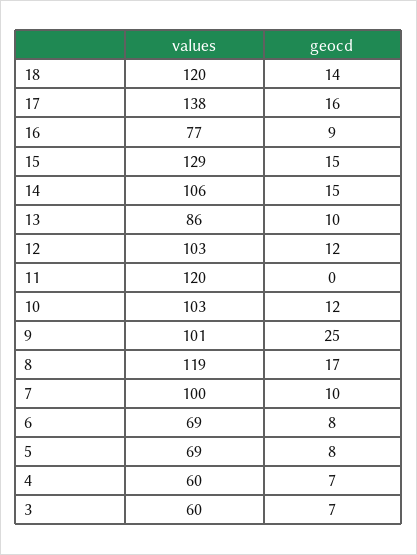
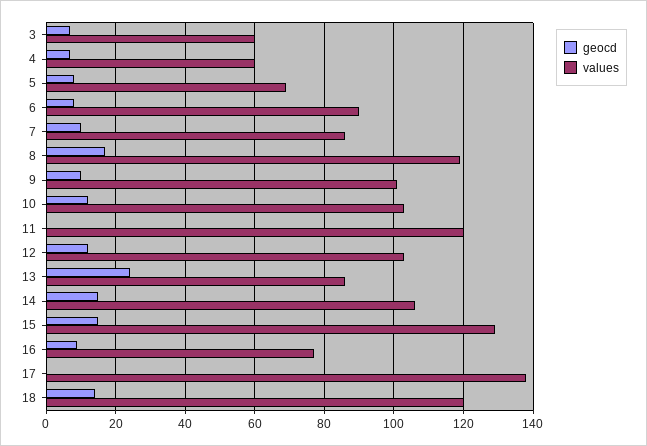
geocd, 17: 16 -> 0
geocd, 13: 10 -> 25
geocd, 9: 25 -> 10
values, 7: 100 -> 85
values, 6: 69 -> 90

